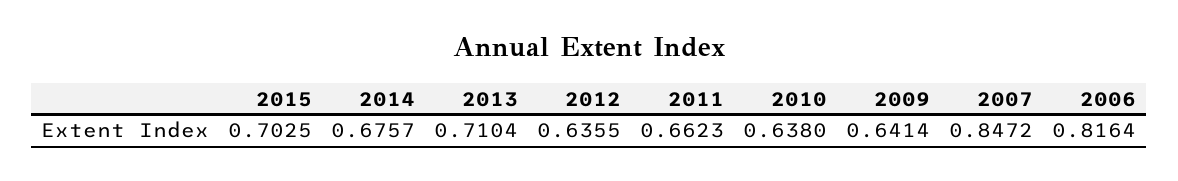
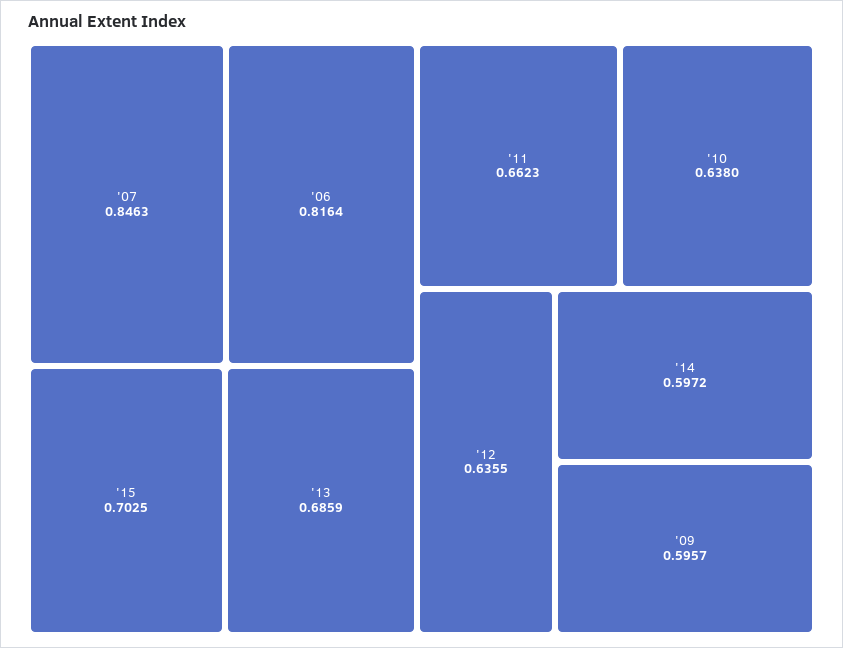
2014: 0.6757 -> 0.5972
2013: 0.7104 -> 0.6859
2009: 0.6414 -> 0.5957
2007: 0.8472 -> 0.8463

